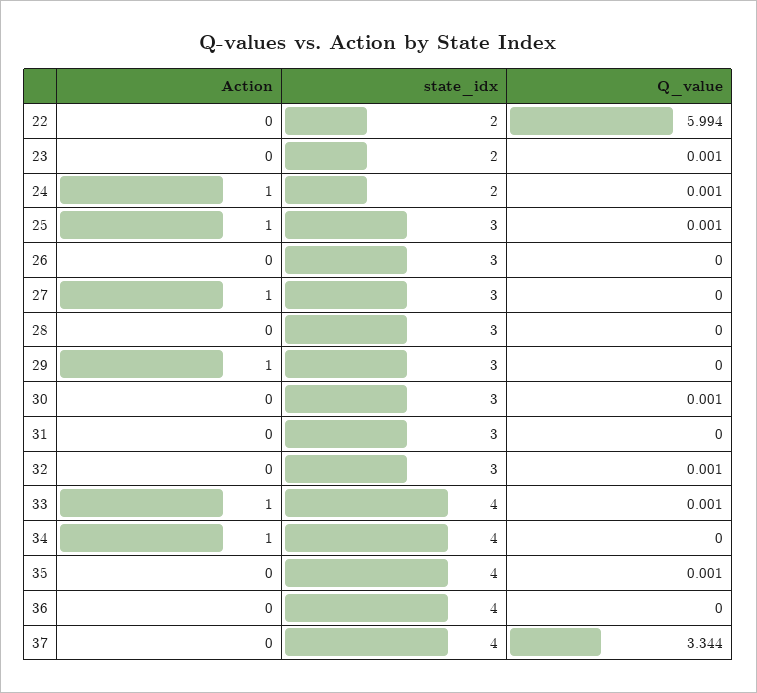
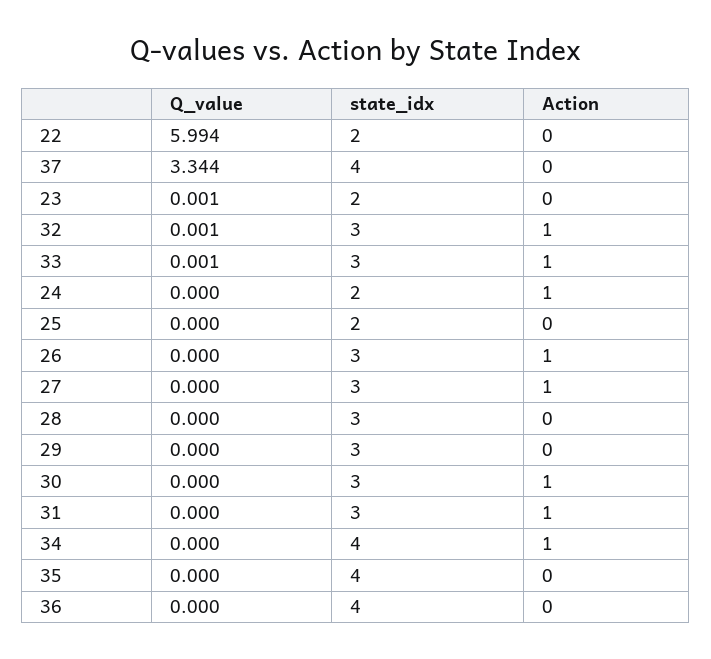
Q_value, 24: 0.001 -> 0
Action, 25: 1 -> 0
state_idx, 25: 3 -> 2
Q_value, 25: 0.001 -> 0
Action, 26: 0 -> 1
Action, 29: 1 -> 0
Action, 30: 0 -> 1
Q_value, 30: 0.001 -> 0
Action, 31: 0 -> 1
Action, 32: 0 -> 1
state_idx, 33: 4 -> 3
Q_value, 35: 0.001 -> 0

